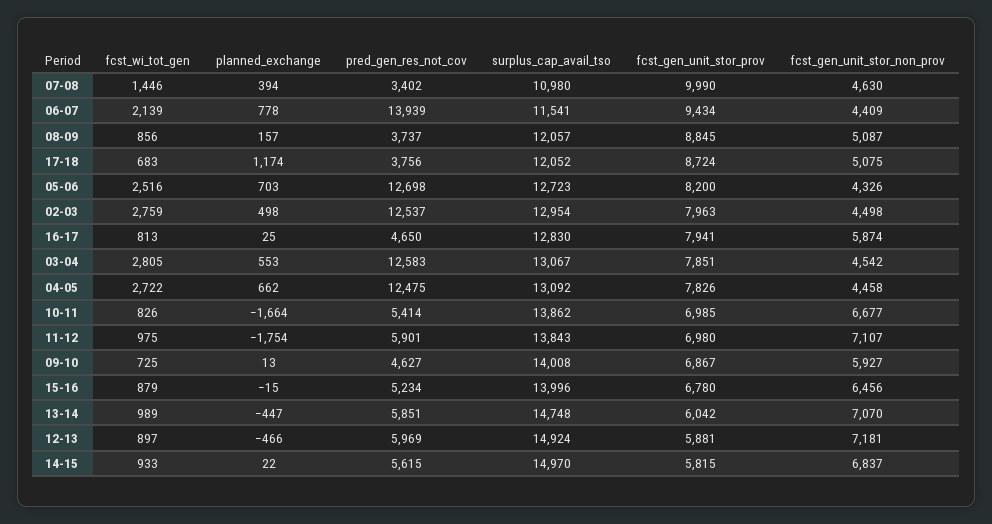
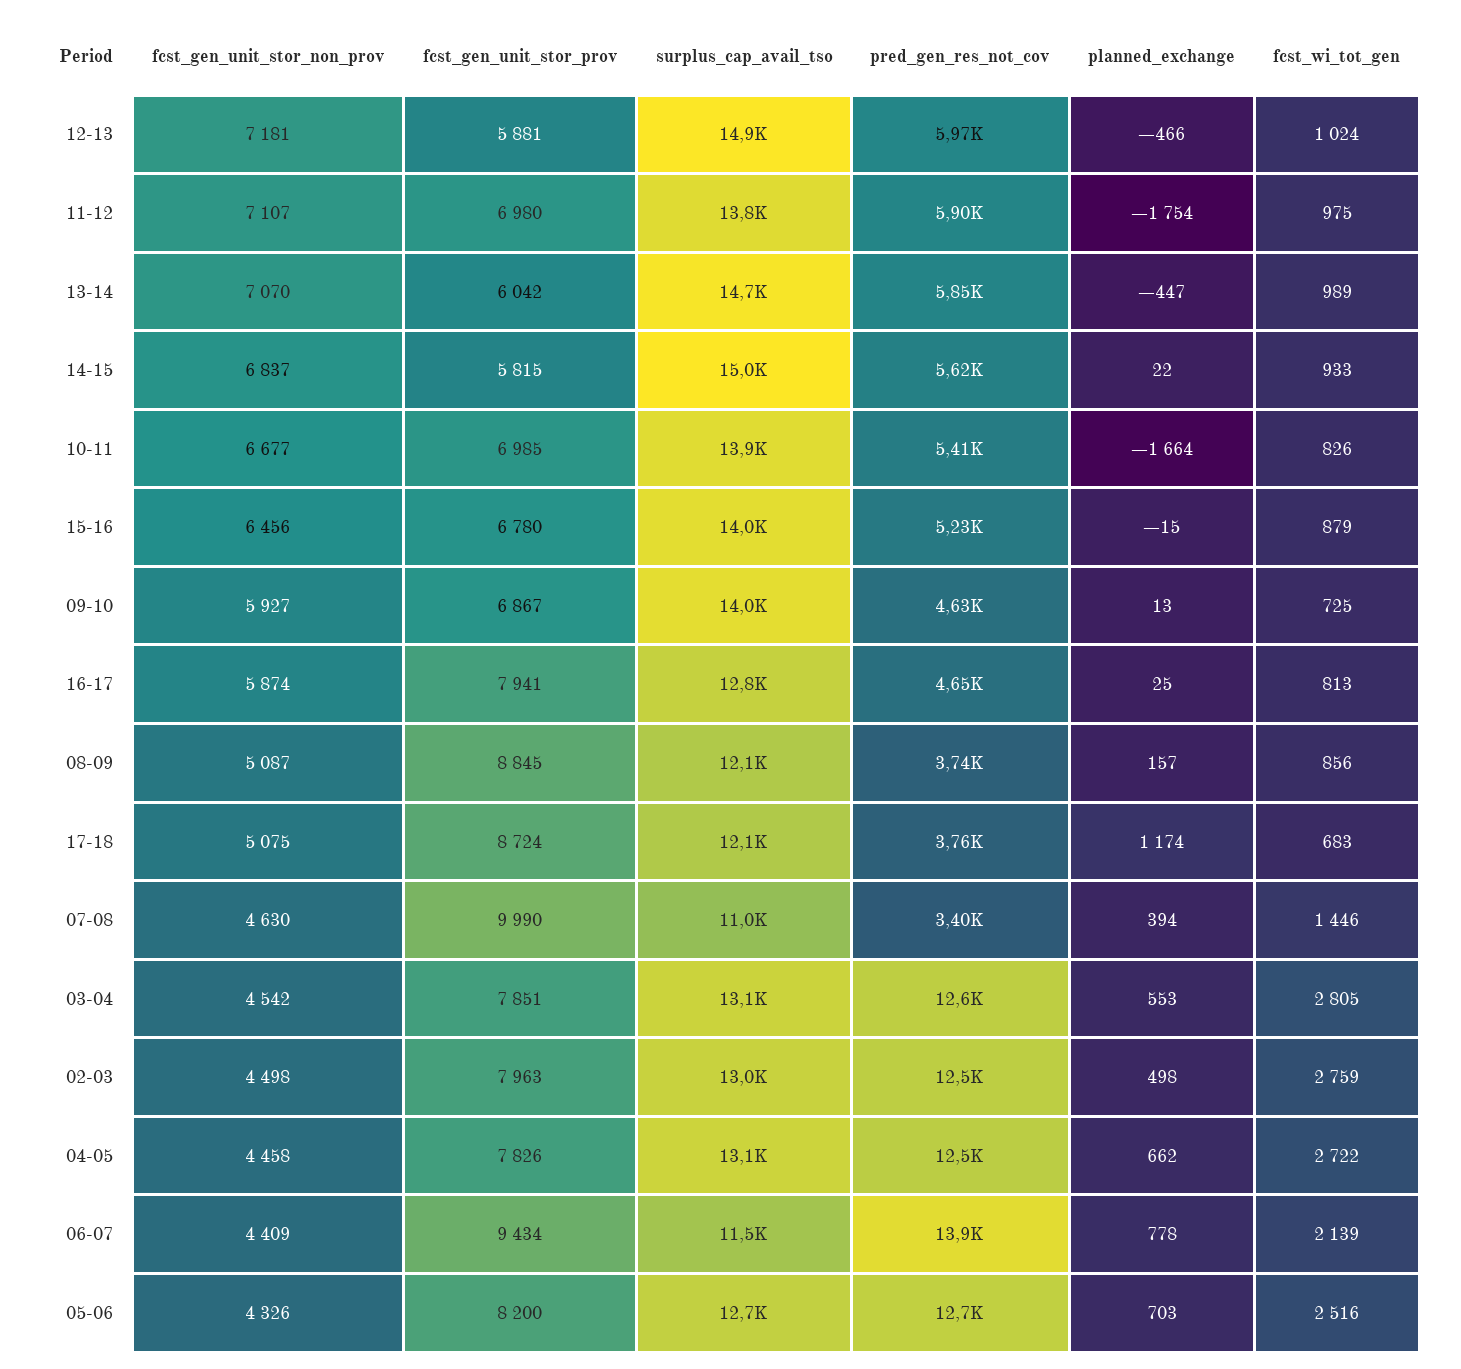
fcst_wi_tot_gen, 12-13: 897 -> 1024

